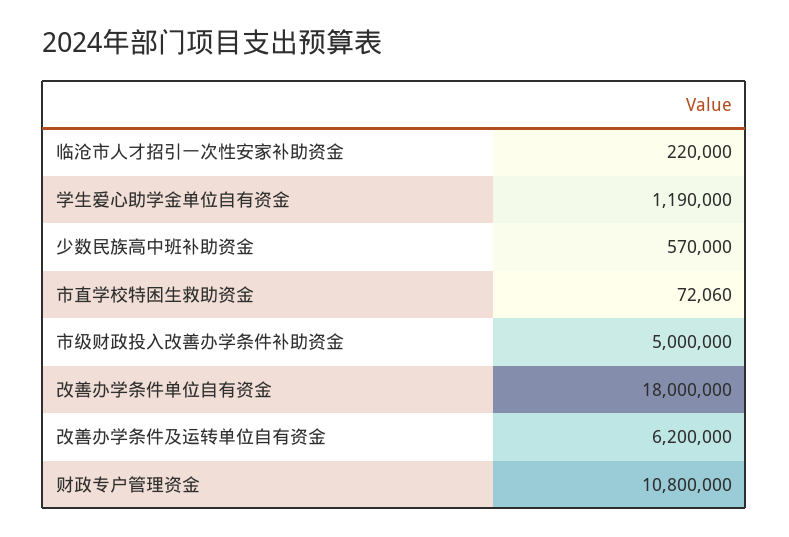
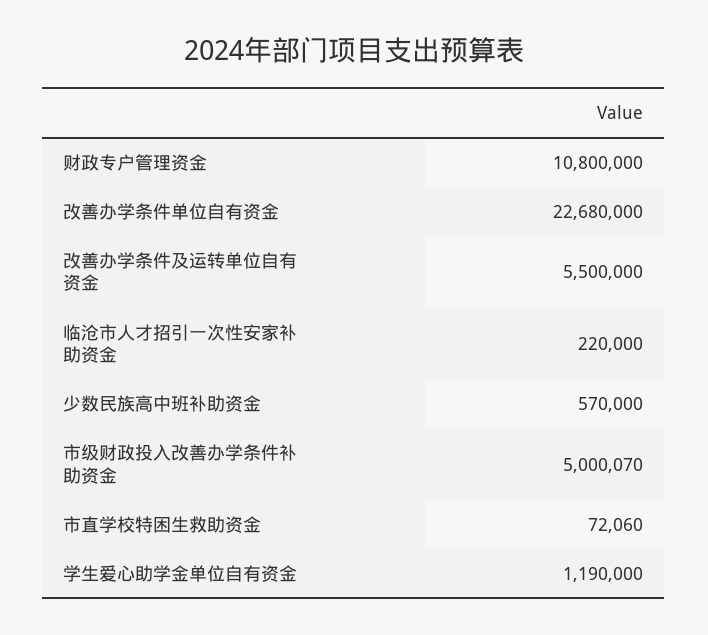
市级财政投入改善办学条件补助资金: 5000000 -> 5000070
改善办学条件单位自有资金: 18000000 -> 22680000
改善办学条件及运转单位自有资金: 6200000 -> 5500000

